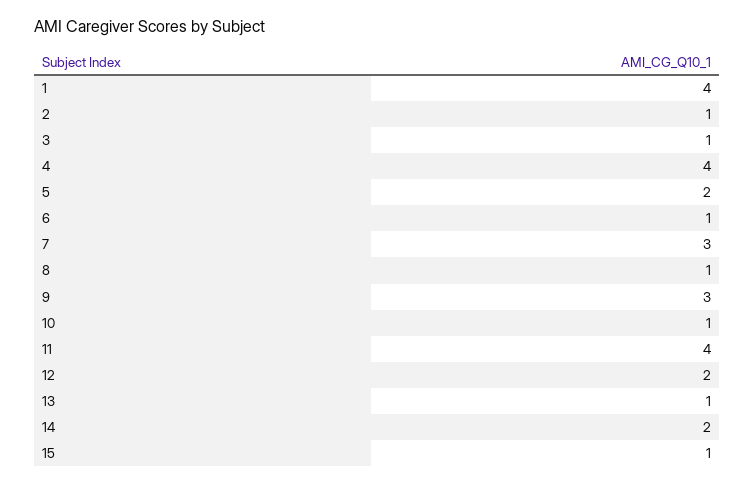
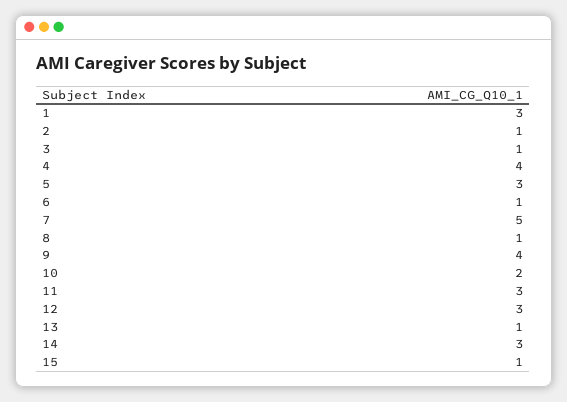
1: 4 -> 3
5: 2 -> 3
7: 3 -> 5
9: 3 -> 4
10: 1 -> 2
11: 4 -> 3
12: 2 -> 3
14: 2 -> 3

